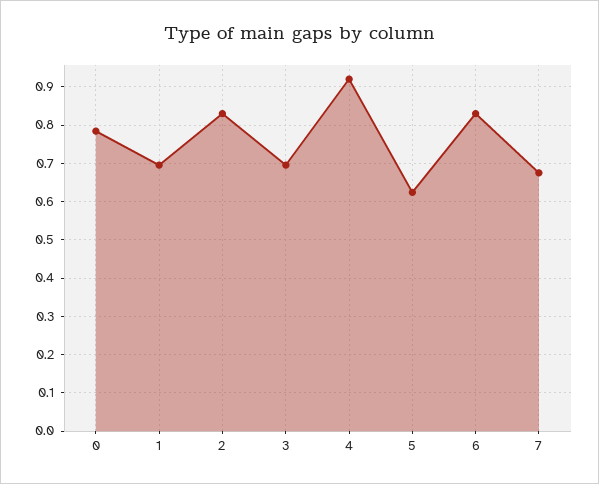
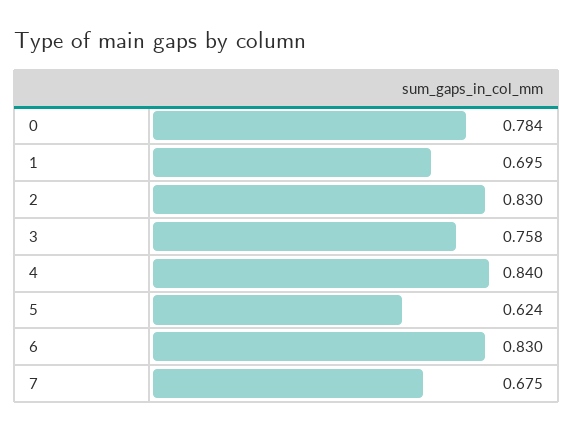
3: 0.7 -> 0.758
4: 0.92 -> 0.84

